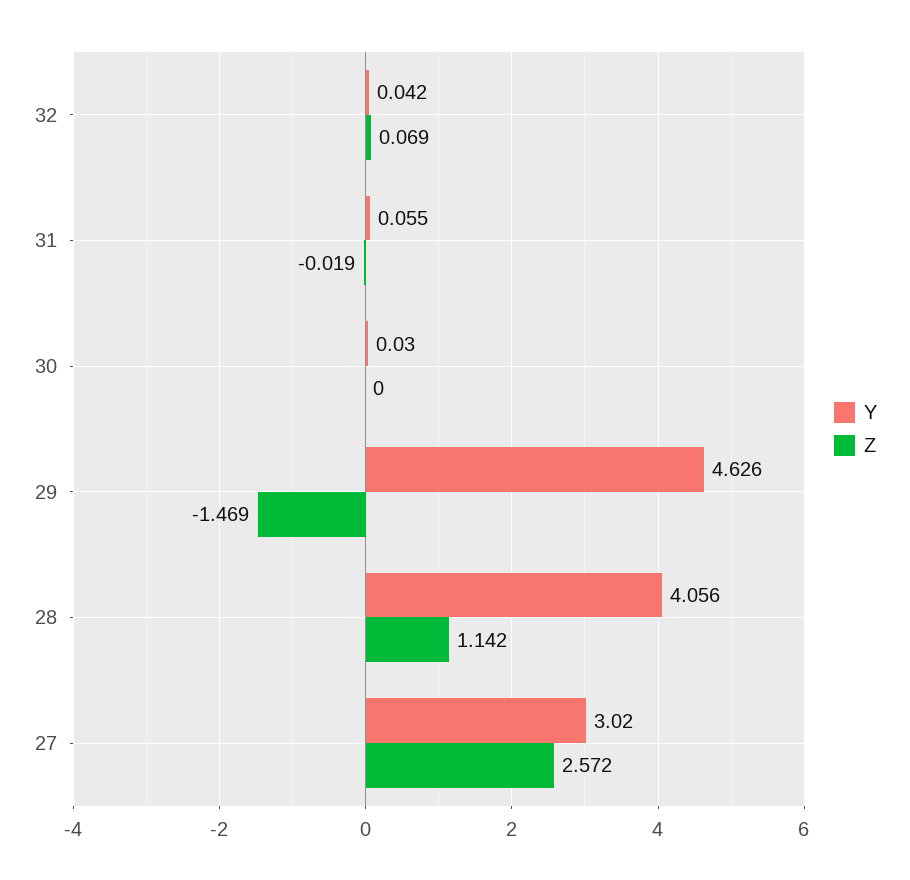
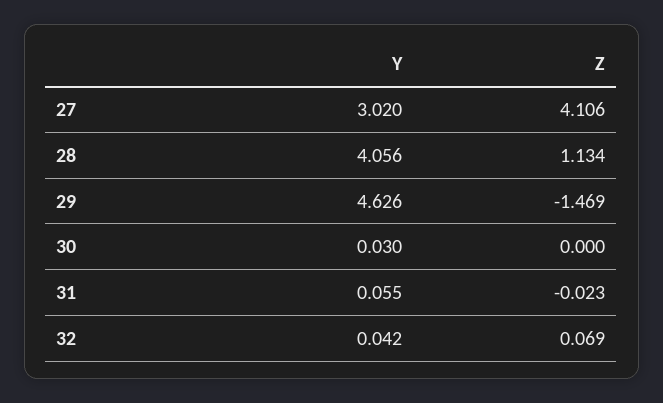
Z, 31: -0.019 -> -0.023
Z, 28: 1.142 -> 1.134
Z, 27: 2.572 -> 4.106

